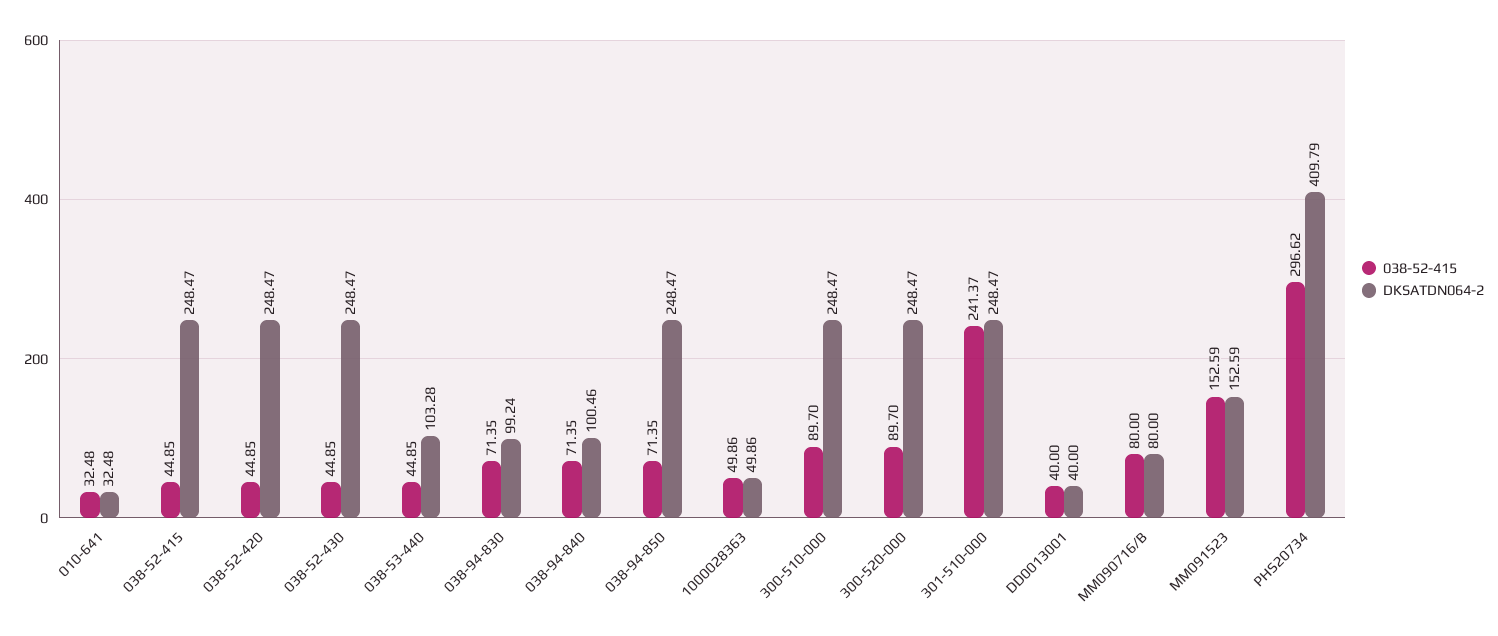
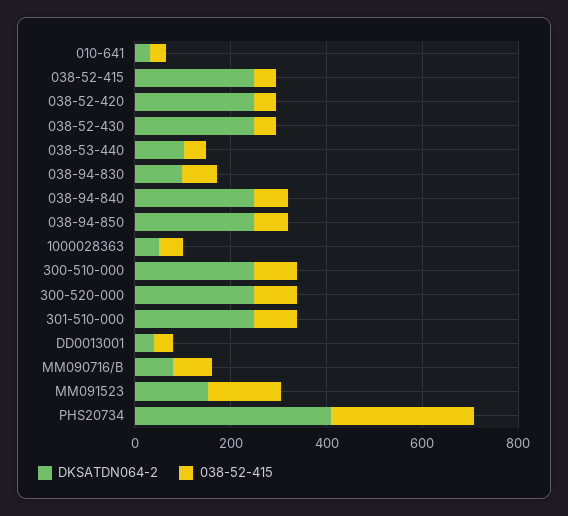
DKSATDN064-2, 038-94-840: 100.46 -> 250
038-52-415, 301-510-000: 241.37 -> 100

